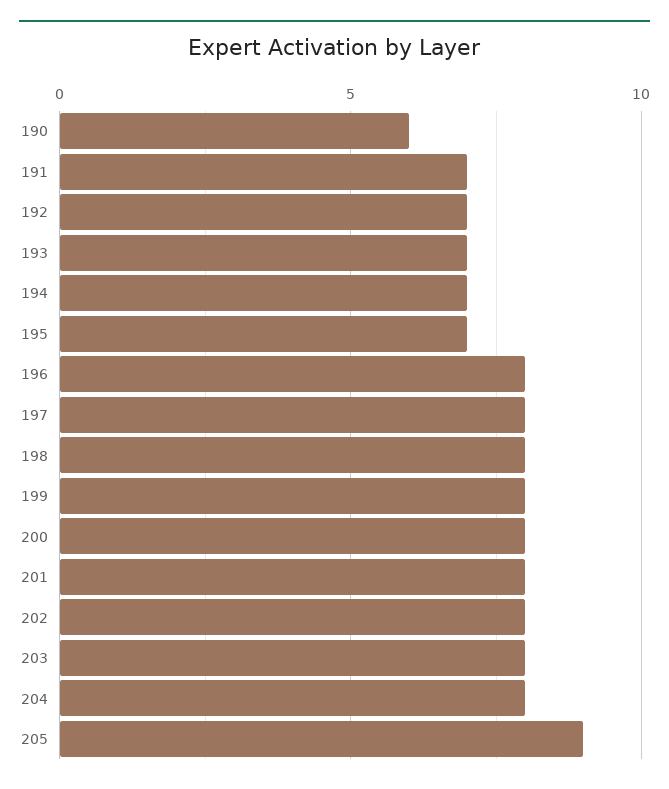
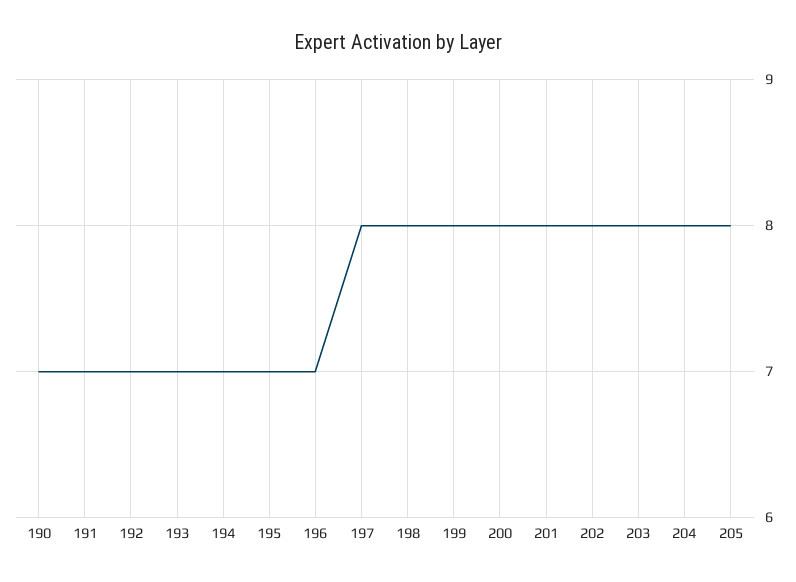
190: 6 -> 7
196: 8 -> 7
205: 9 -> 8

